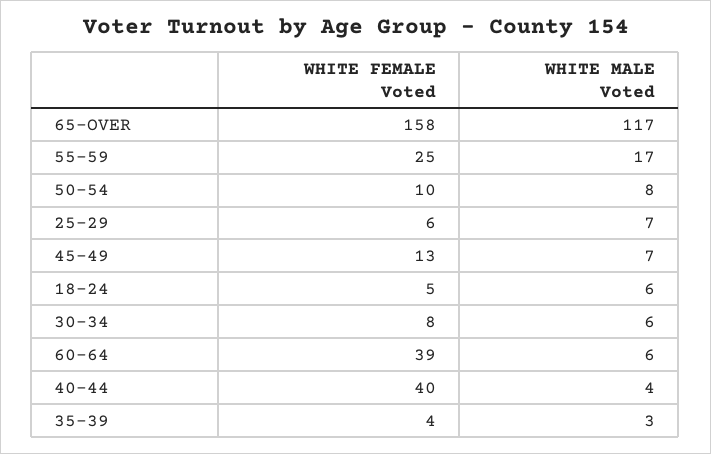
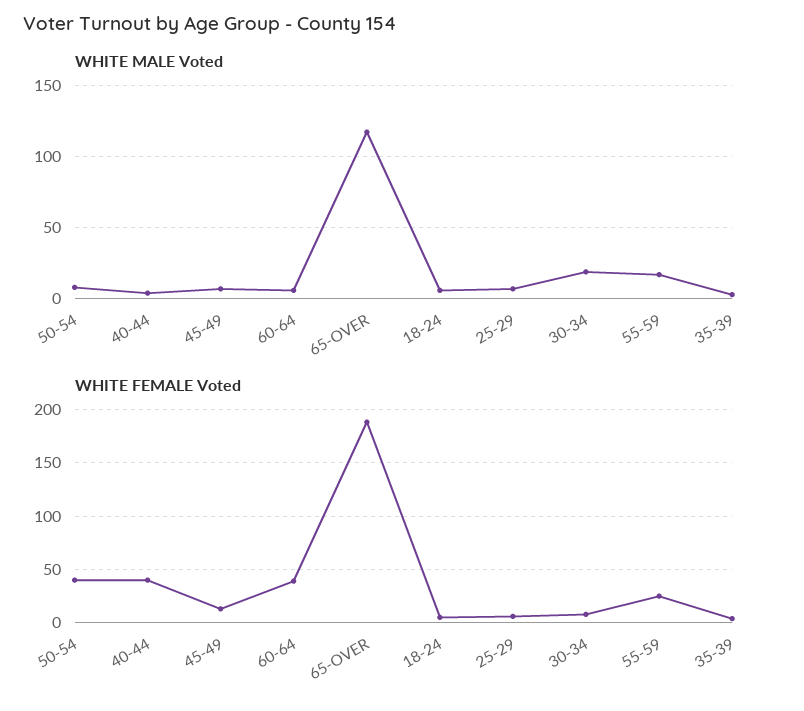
WHITE FEMALE Voted, 65-OVER: 158 -> 190
WHITE FEMALE Voted, 50-54: 10 -> 40
WHITE MALE Voted, 30-34: 6 -> 20

